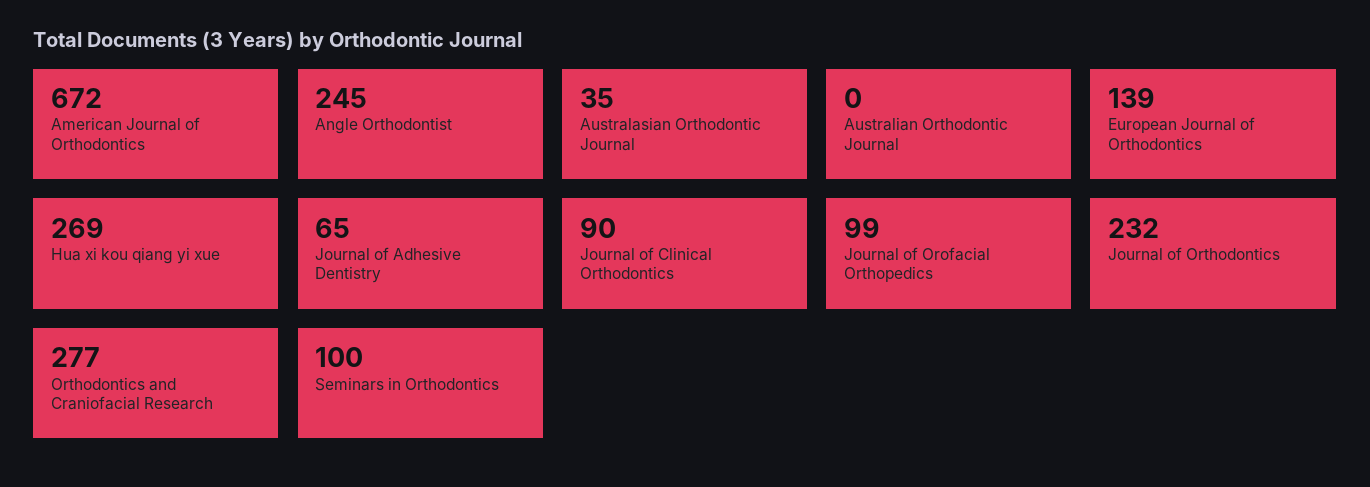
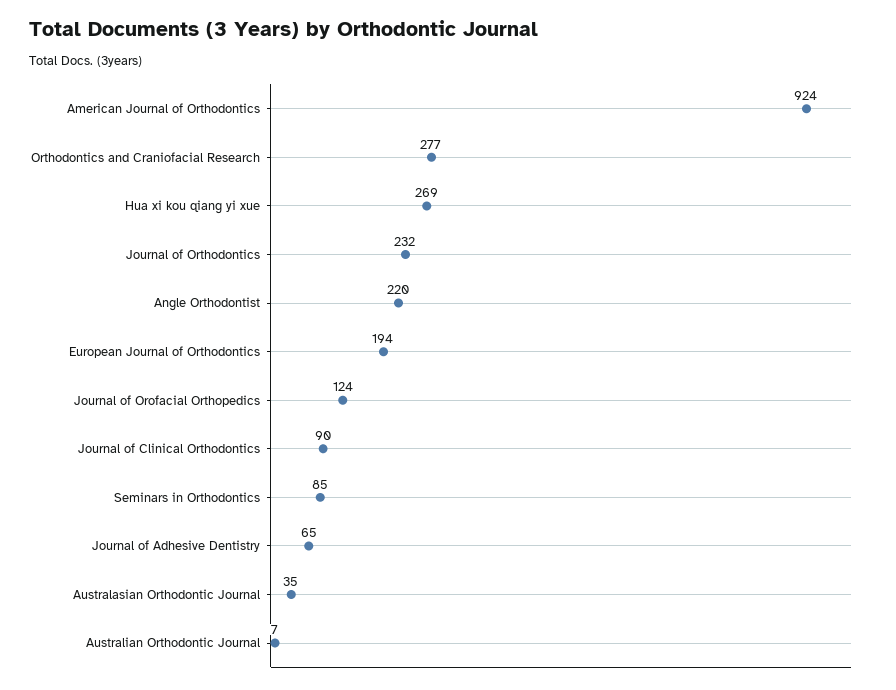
American Journal of Orthodontics: 672 -> 924
Angle Orthodontist: 245 -> 220
Australian Orthodontic Journal: 0 -> 7
European Journal of Orthodontics: 139 -> 194
Journal of Orofacial Orthopedics: 99 -> 124
Seminars in Orthodontics: 100 -> 85

